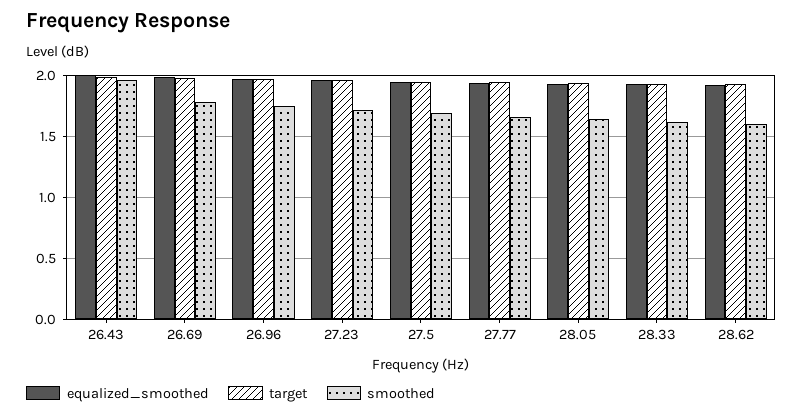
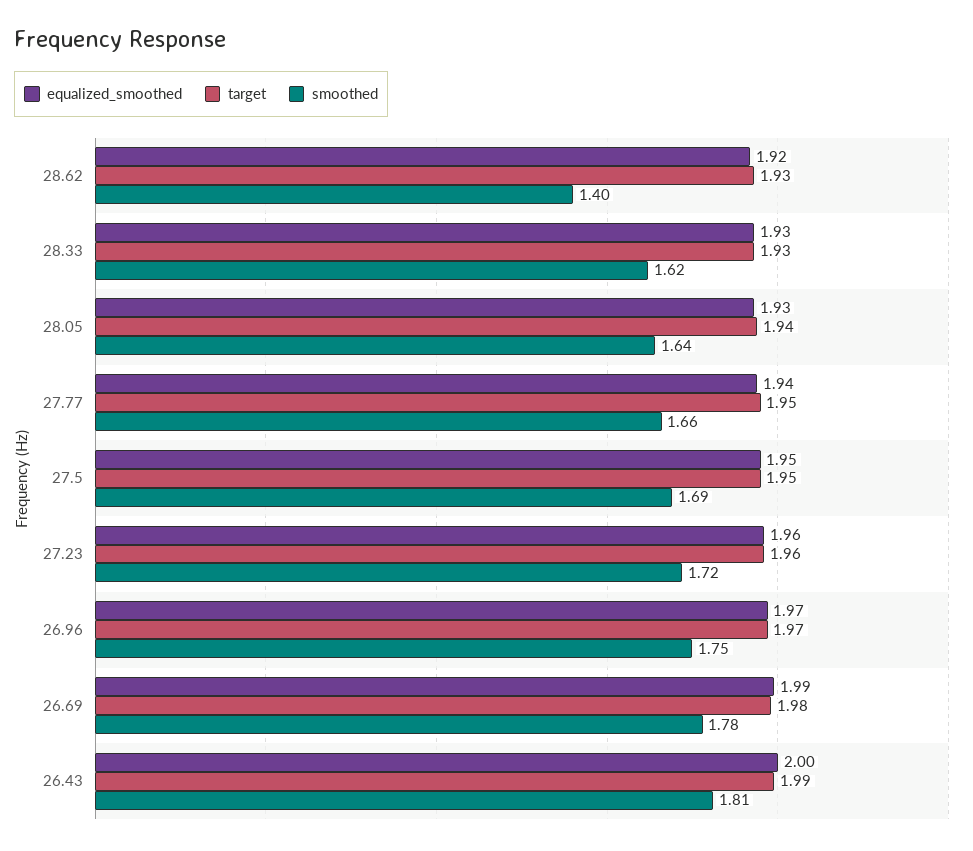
smoothed, 26.43: 1.95 -> 1.81
smoothed, 28.62: 1.6 -> 1.4

